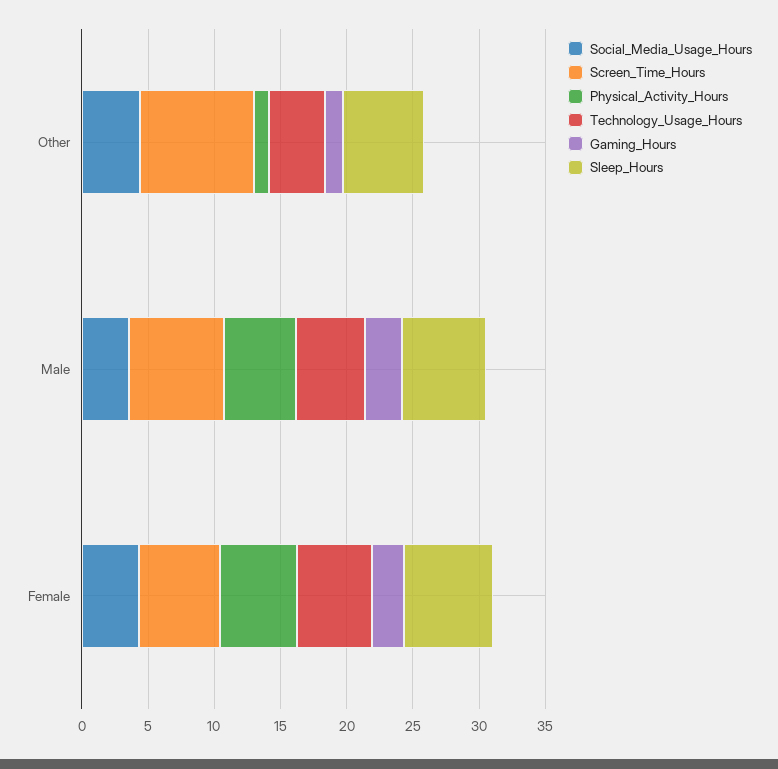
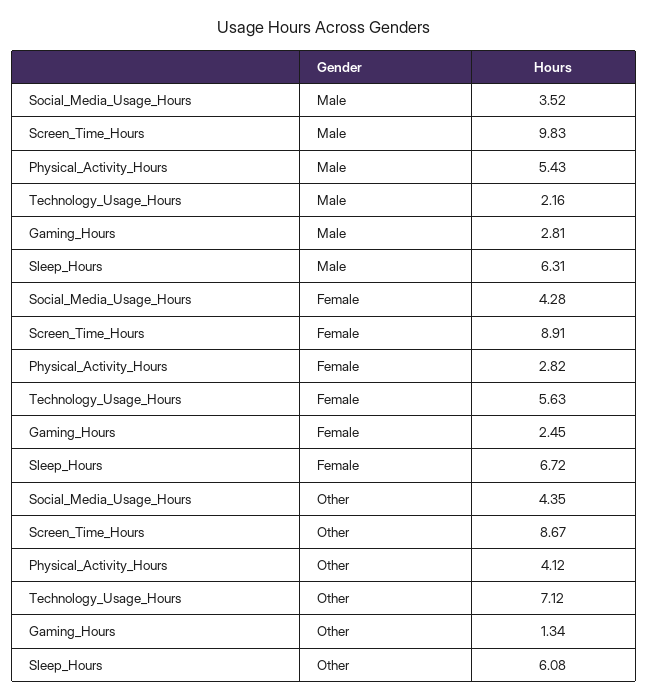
Physical_Activity_Hours, Other: 1 -> 4.12
Technology_Usage_Hours, Other: 4 -> 7.12
Screen_Time_Hours, Male: 7 -> 9.83
Technology_Usage_Hours, Male: 5 -> 2.16
Screen_Time_Hours, Female: 6 -> 8.91
Physical_Activity_Hours, Female: 6 -> 2.82

